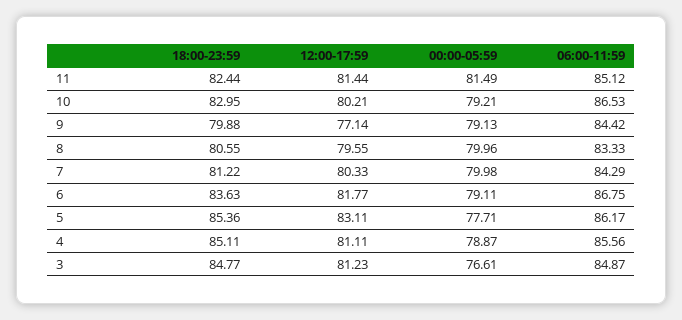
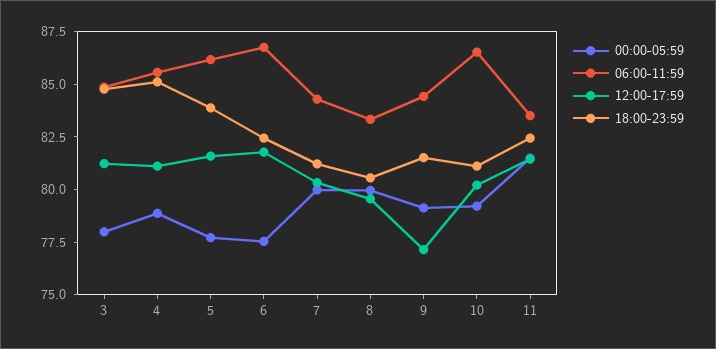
06:00-11:59, 11: 85.12 -> 83.5
18:00-23:59, 10: 82.95 -> 81
18:00-23:59, 9: 79.88 -> 81.5
18:00-23:59, 6: 83.63 -> 82.5
00:00-05:59, 6: 79.11 -> 77.5
18:00-23:59, 5: 85.36 -> 84
12:00-17:59, 5: 83.11 -> 81.5
00:00-05:59, 3: 76.61 -> 78

